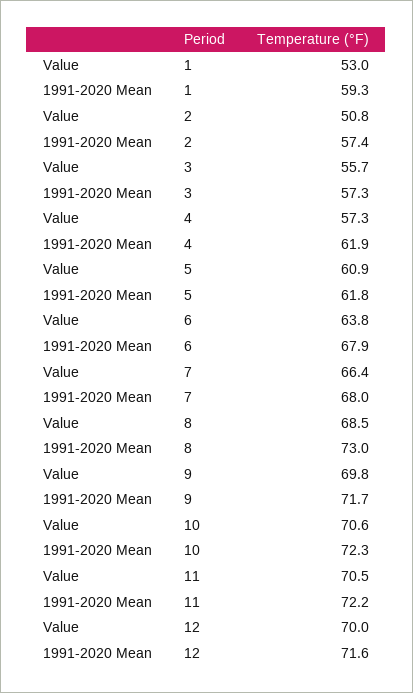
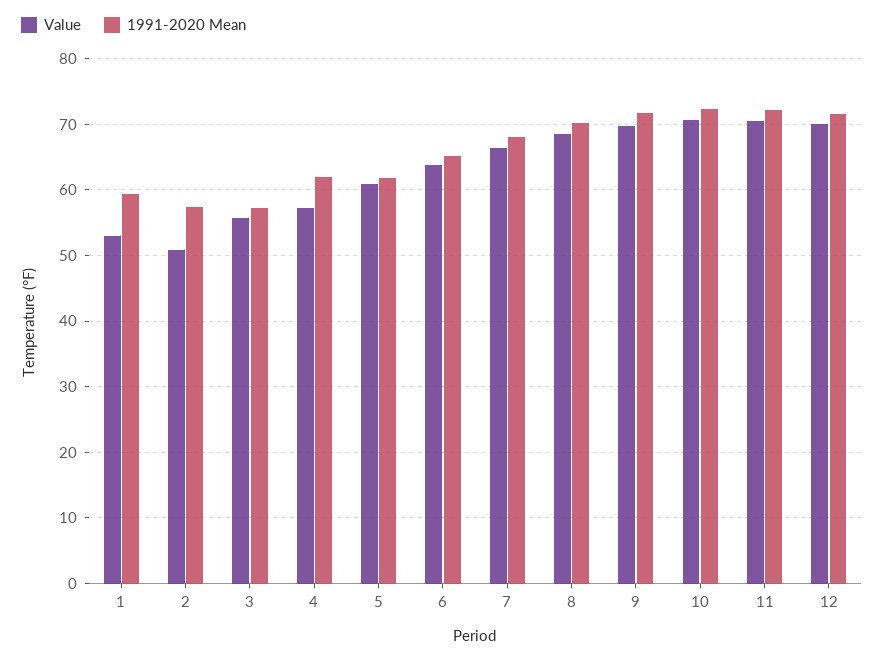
1991-2020 Mean, 6: 67.9 -> 65
1991-2020 Mean, 8: 73 -> 70

